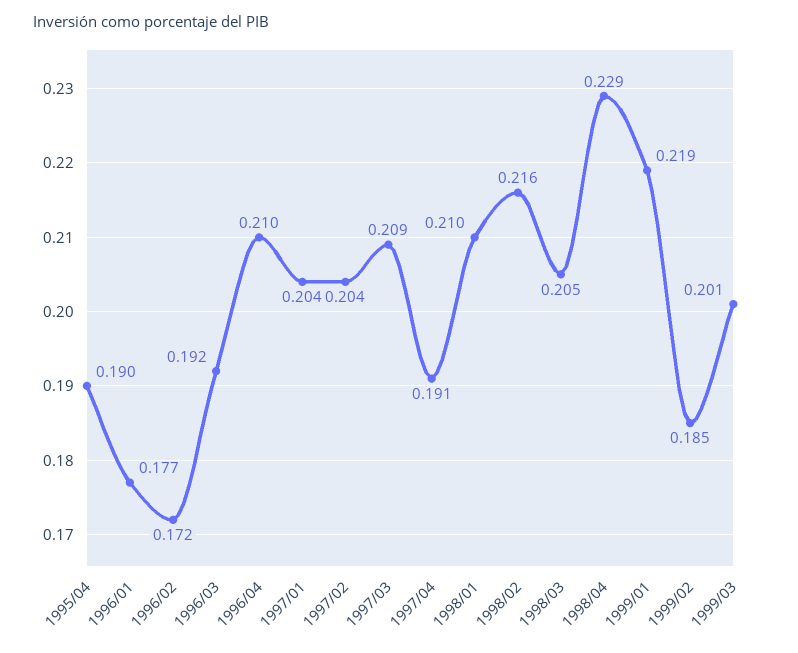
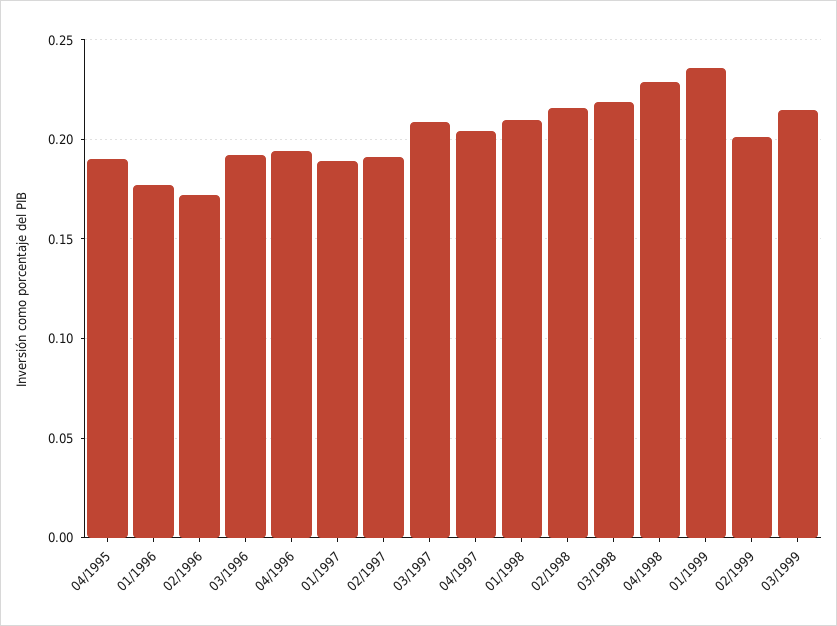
1996/04: 0.21 -> 0.195
1997/01: 0.204 -> 0.19
1997/02: 0.204 -> 0.19
1997/04: 0.191 -> 0.205
1998/03: 0.205 -> 0.22
1999/01: 0.219 -> 0.235
1999/02: 0.185 -> 0.2
1999/03: 0.201 -> 0.215

